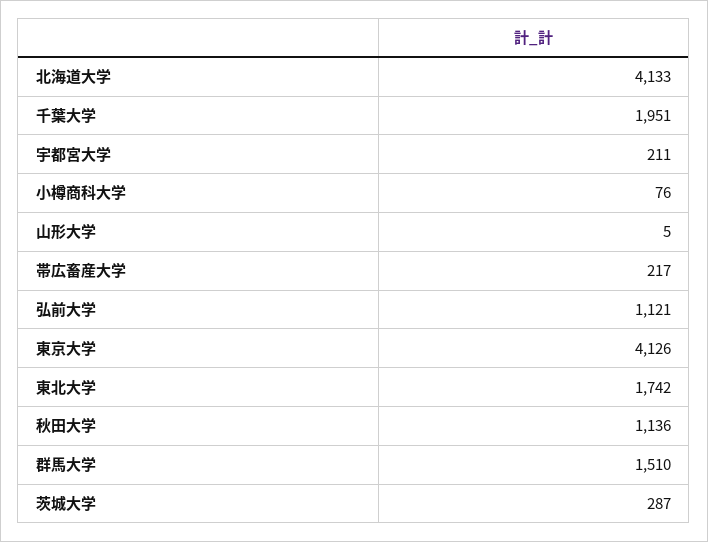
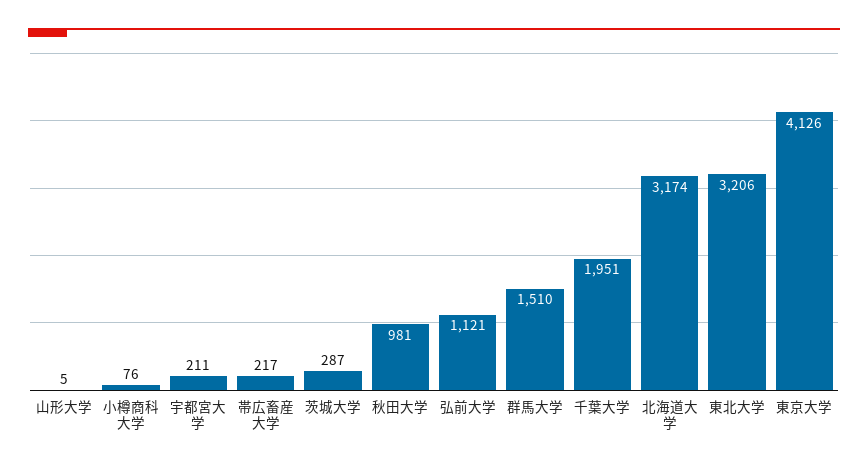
北海道大学: 4133 -> 3174
東北大学: 1742 -> 3206
秋田大学: 1136 -> 981

